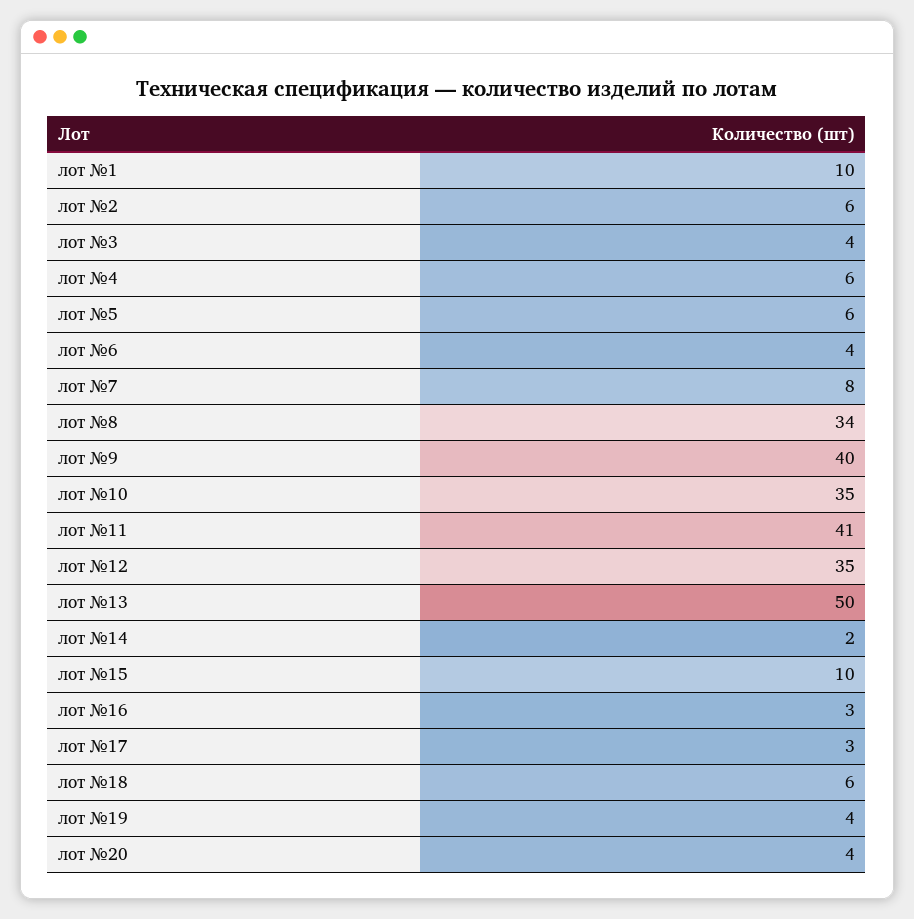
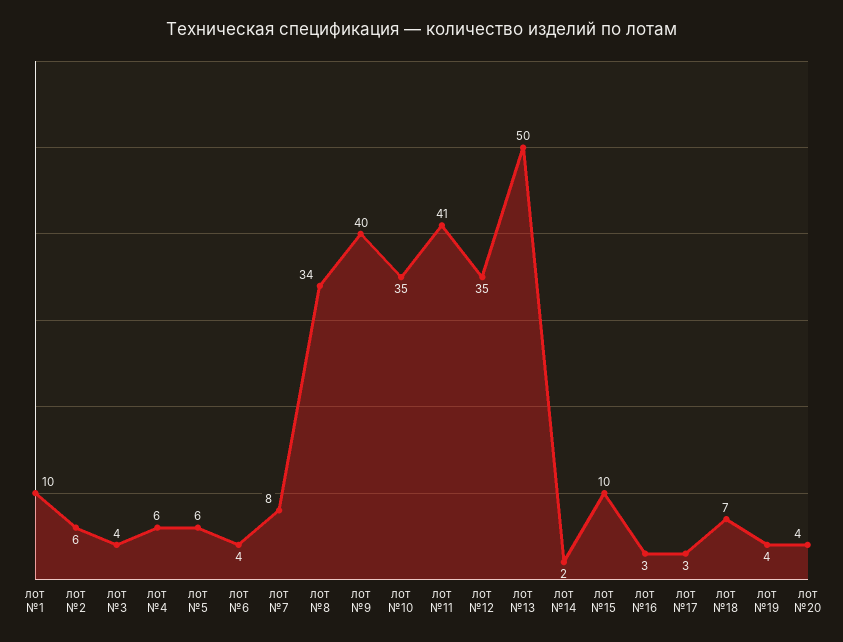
лот №18: 6 -> 7

